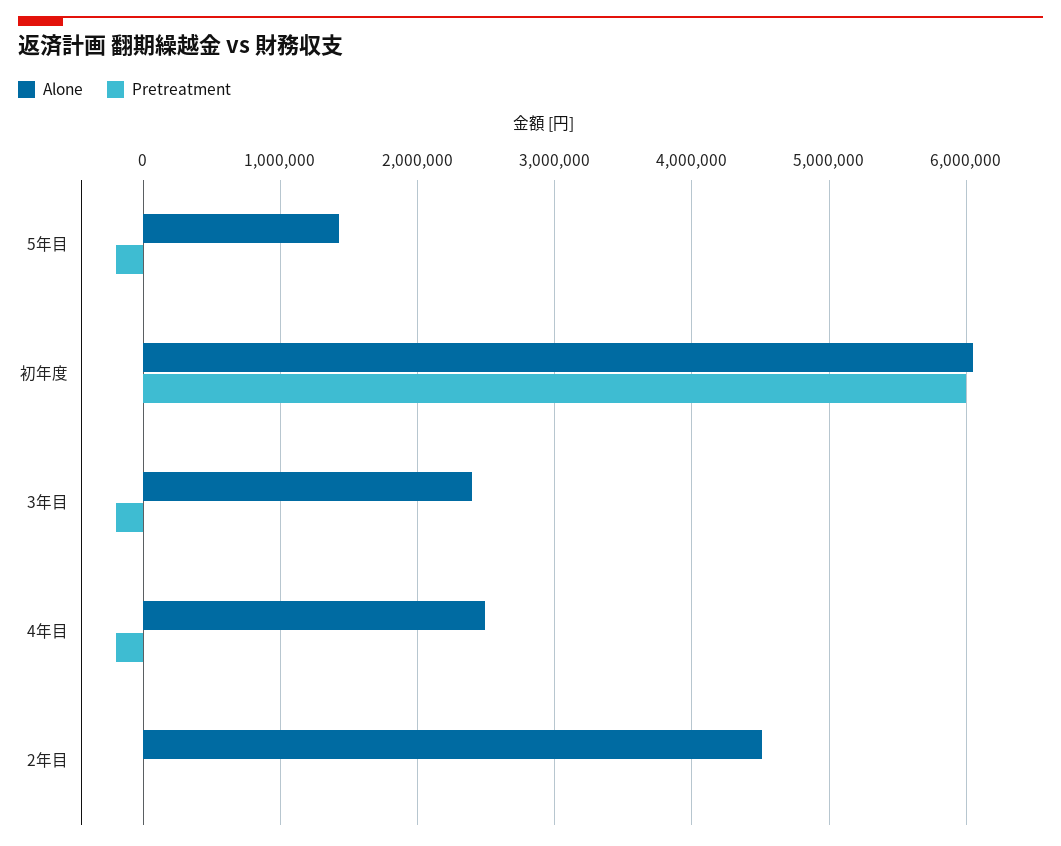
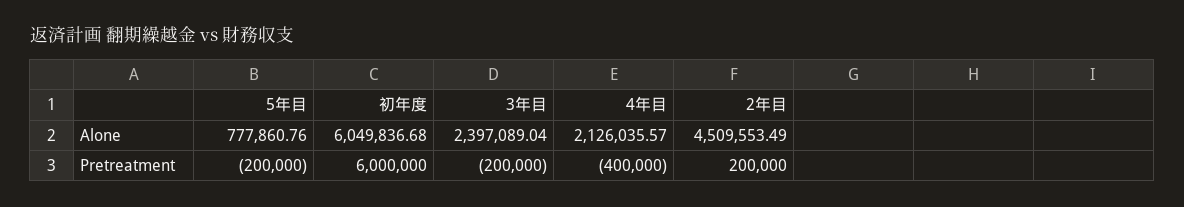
Alone, 5年目: 1400000 -> 777860.76
Alone, 4年目: 2500000 -> 2126035.57
Pretreatment, 4年目: -200000 -> -400000
Pretreatment, 2年目: 0 -> 200000

